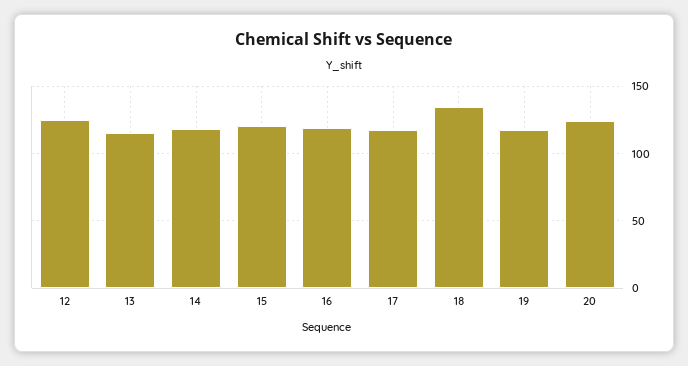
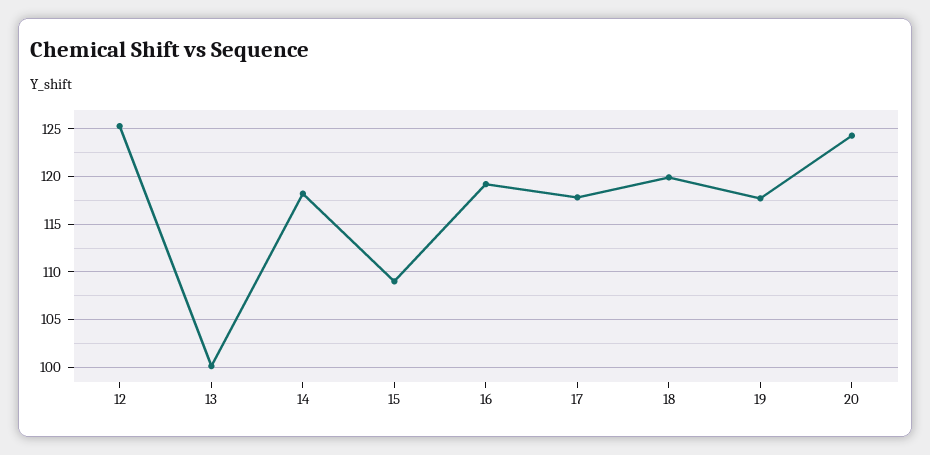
13: 115 -> 100
15: 120 -> 109
18: 135 -> 120

